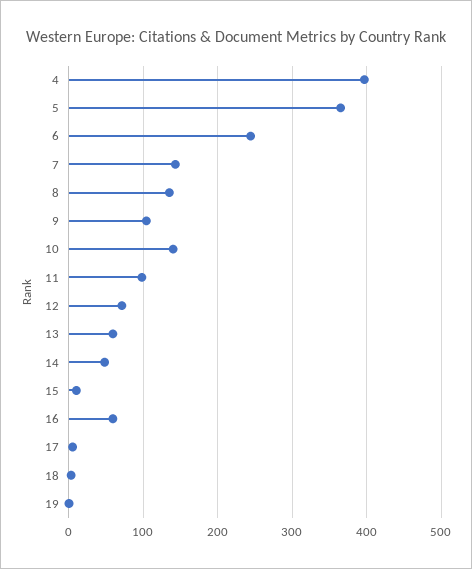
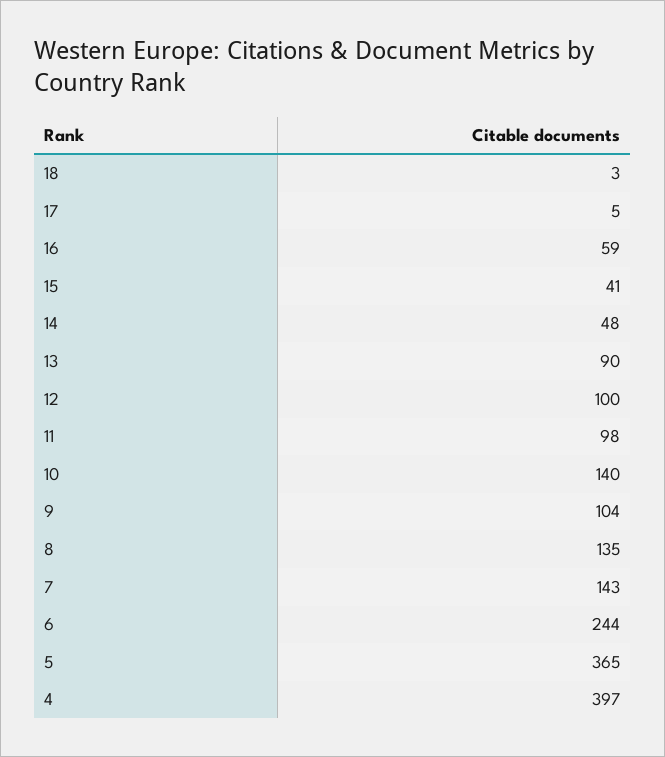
12: 70 -> 100
13: 60 -> 90
15: 10 -> 41
19: 0 -> none

